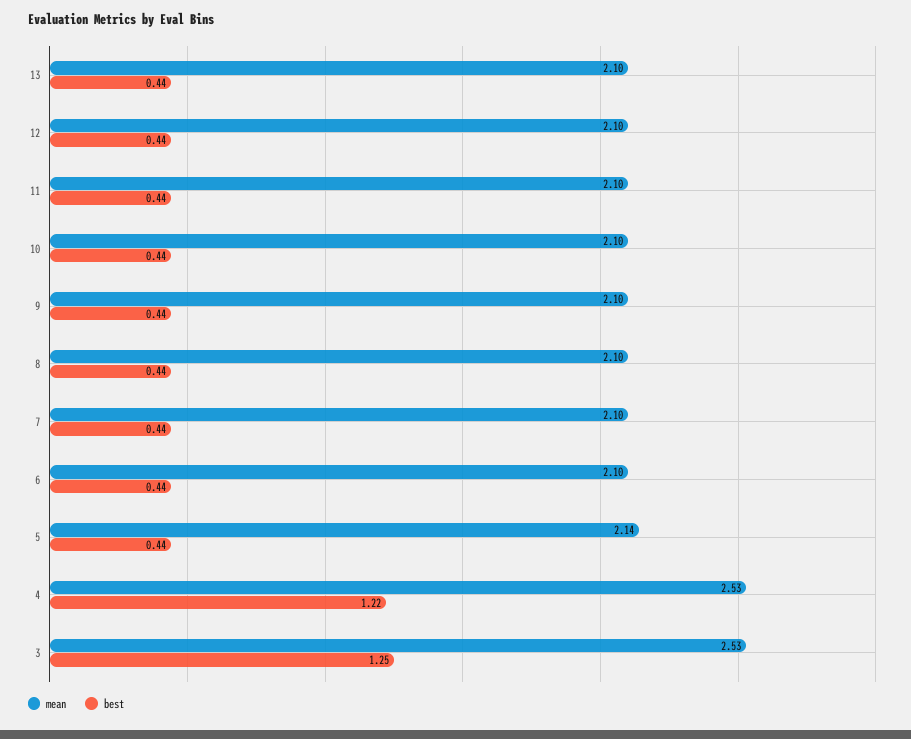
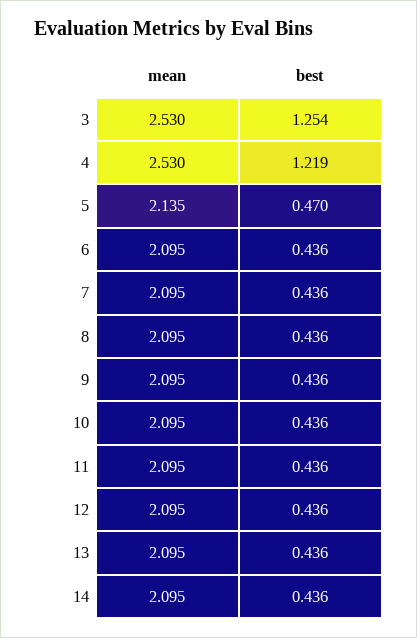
best, 5: 0.44 -> 0.47
mean, 14: none -> 2.095
best, 14: none -> 0.436

